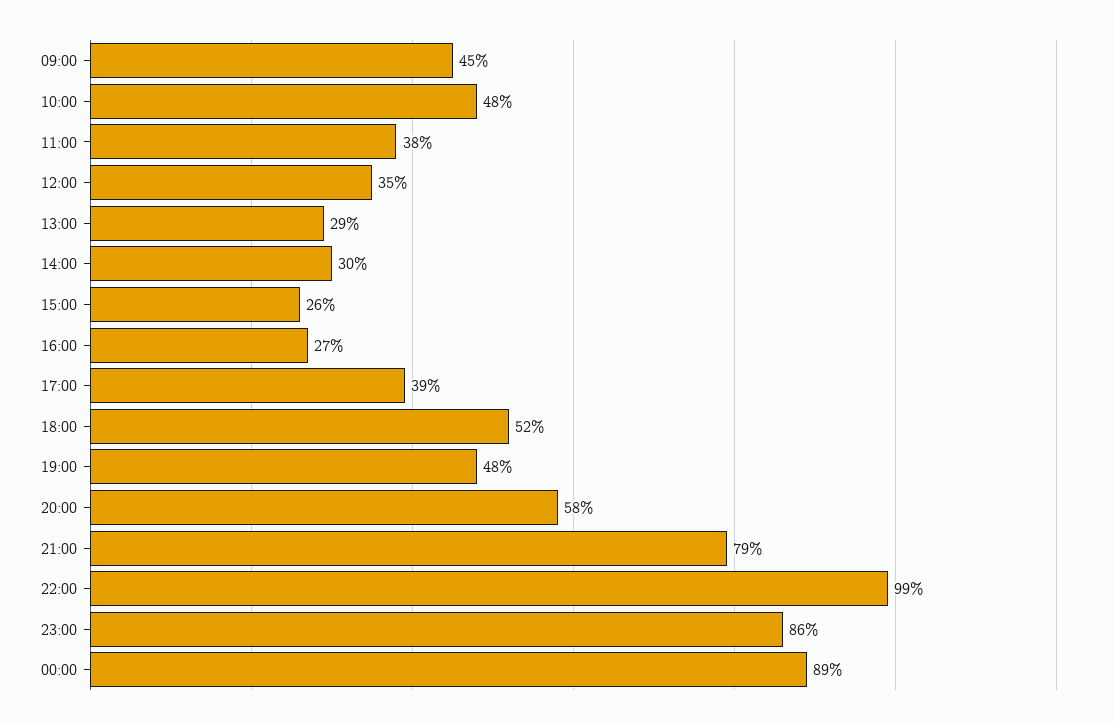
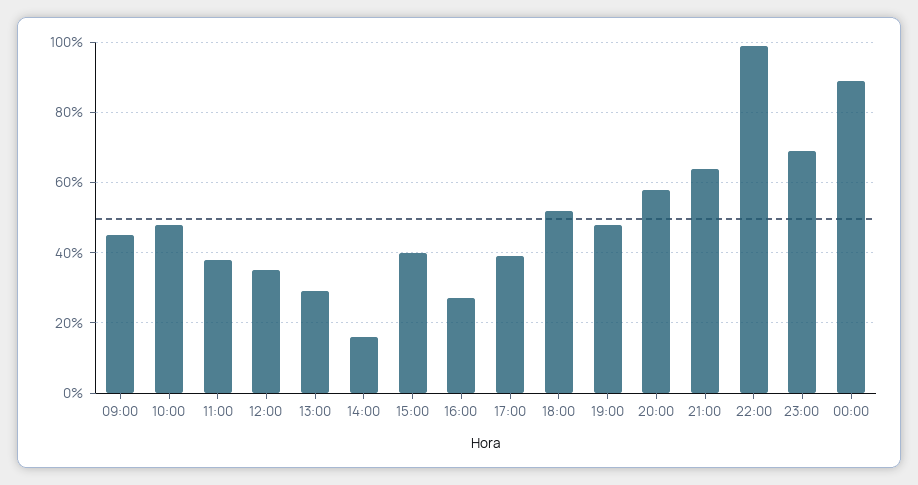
14:00: 30 -> 15
15:00: 26 -> 40
21:00: 79 -> 65
23:00: 86 -> 70

